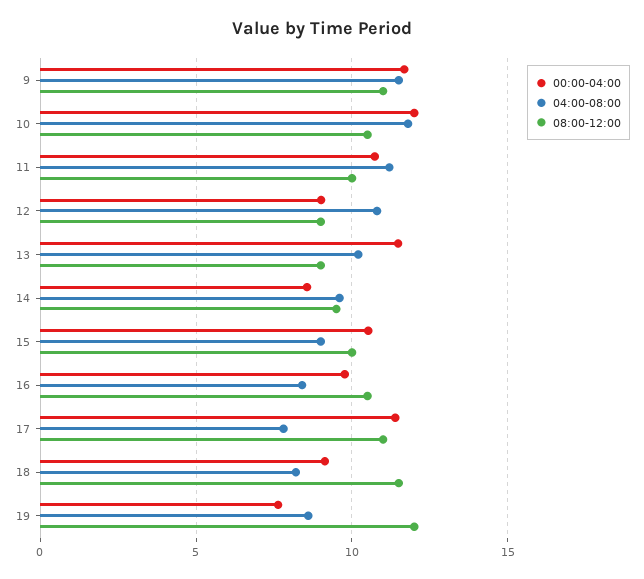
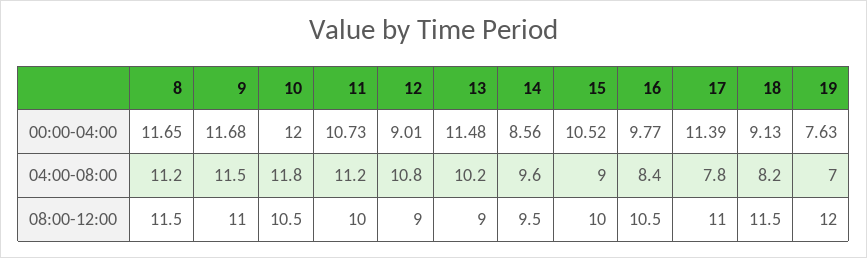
04:00-08:00, 19: 8.5 -> 7
00:00-04:00, 8: none -> 11.65
04:00-08:00, 8: none -> 11.2
08:00-12:00, 8: none -> 11.5

